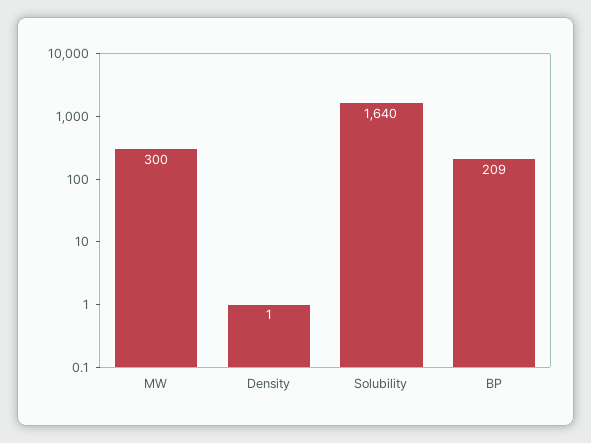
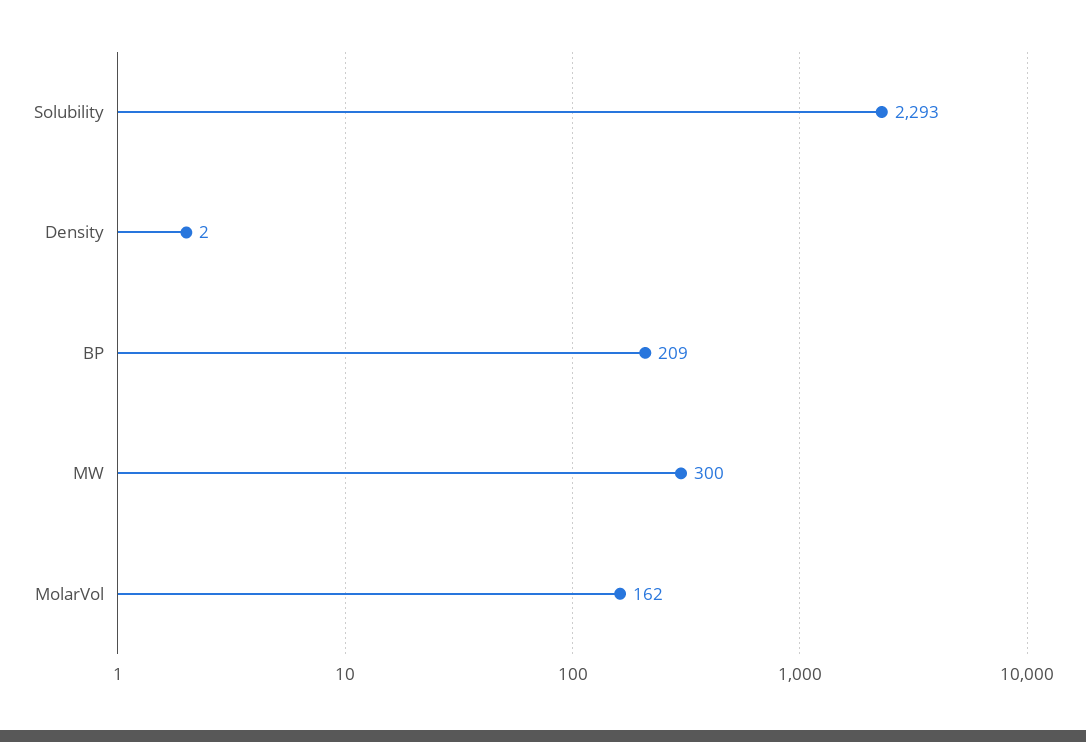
Density: 1 -> 2
Solubility: 1640 -> 2293
MolarVol: none -> 162

